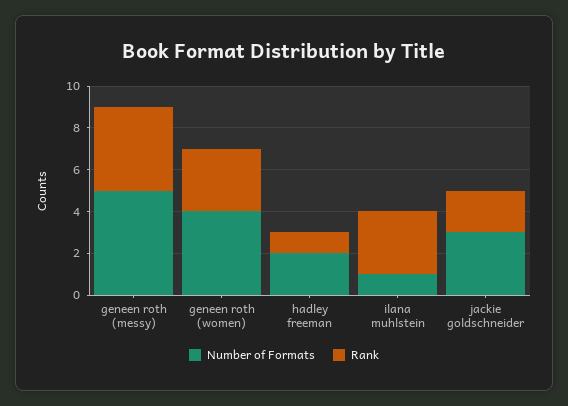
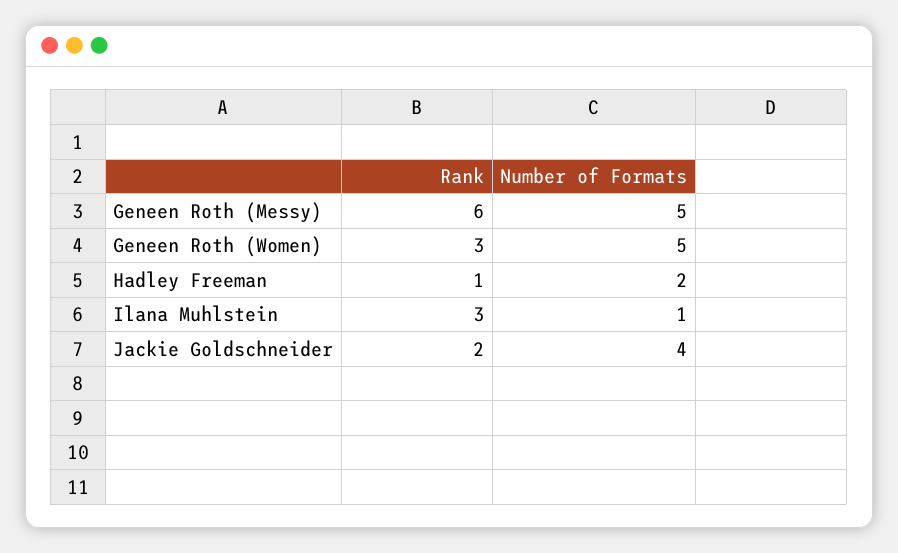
Rank, geneen roth (messy): 4 -> 6
Number of Formats, geneen roth (women): 4 -> 5
Number of Formats, jackie goldschneider: 3 -> 4

